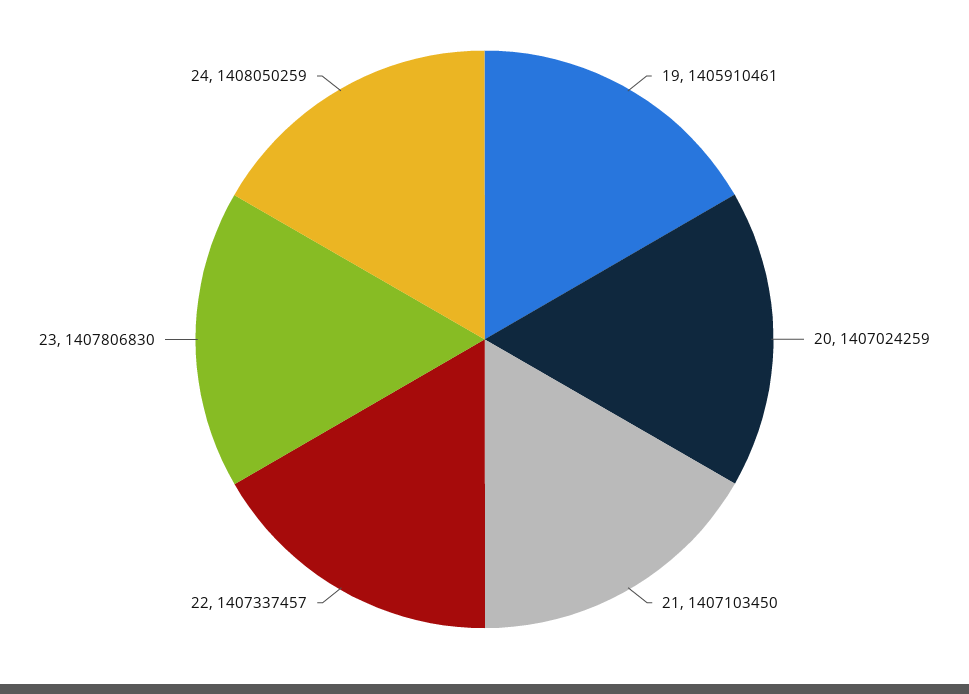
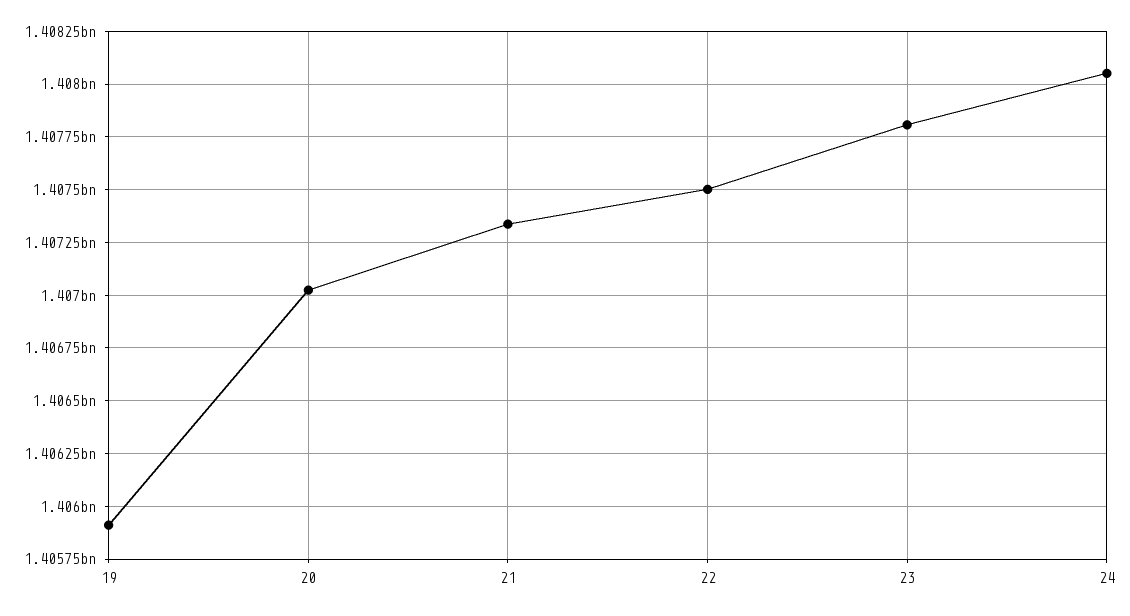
21: 1407103450 -> 1407350000
22: 1407337457 -> 1407500000

